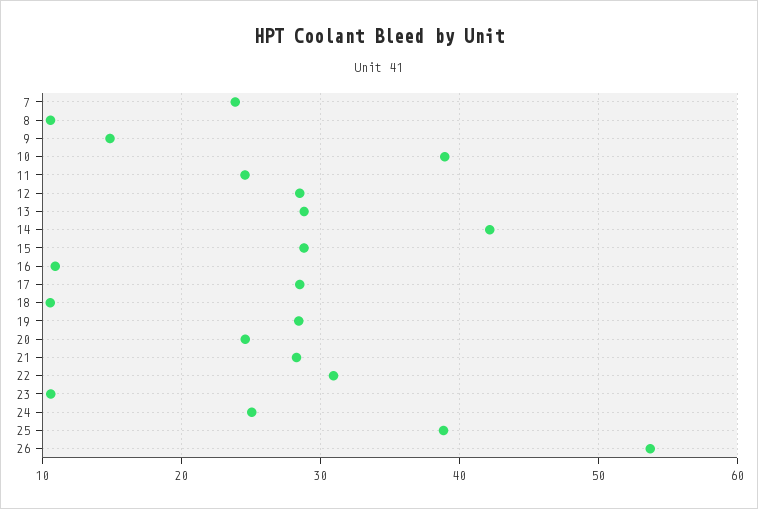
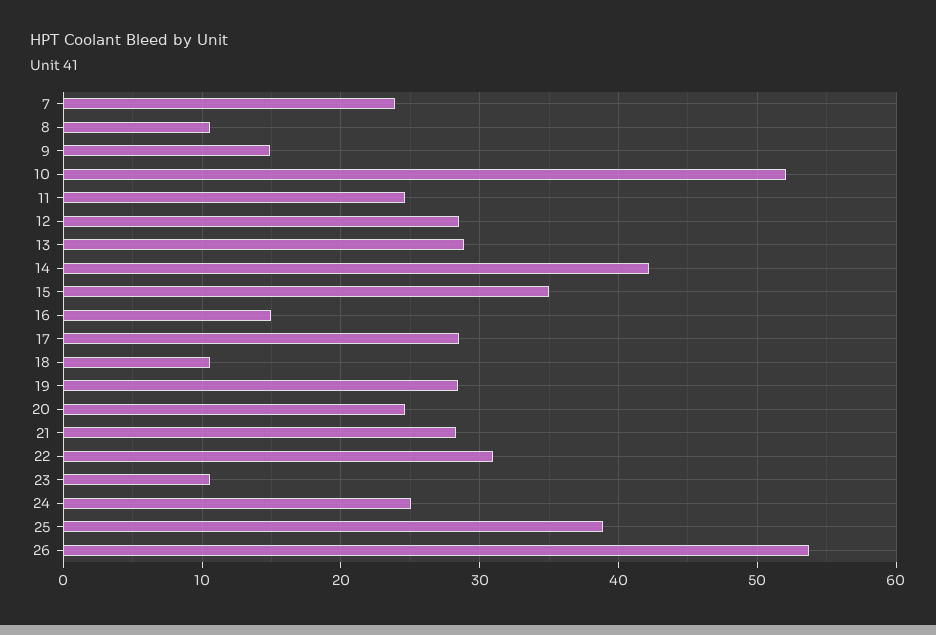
10: 39 -> 52
15: 29 -> 35
16: 11 -> 15

